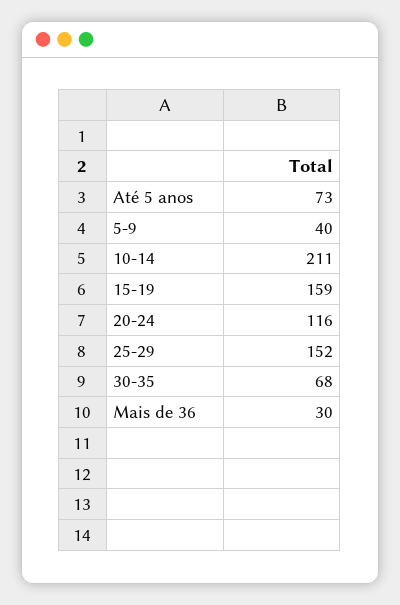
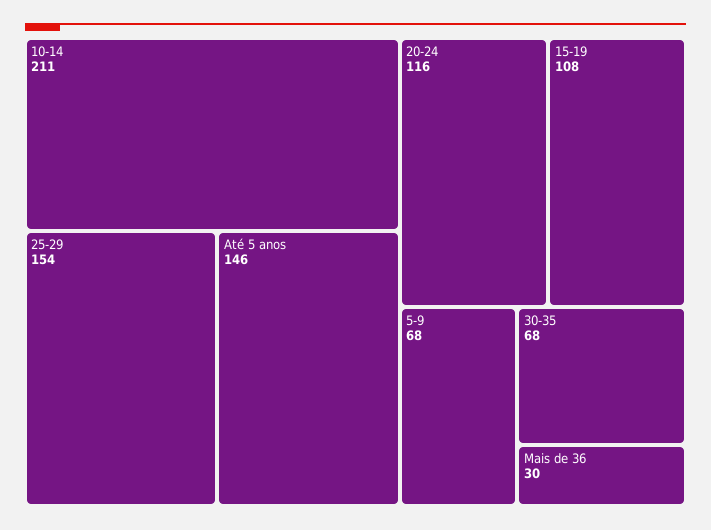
Até 5 anos: 73 -> 146
5-9: 40 -> 68
15-19: 159 -> 108
25-29: 152 -> 154

